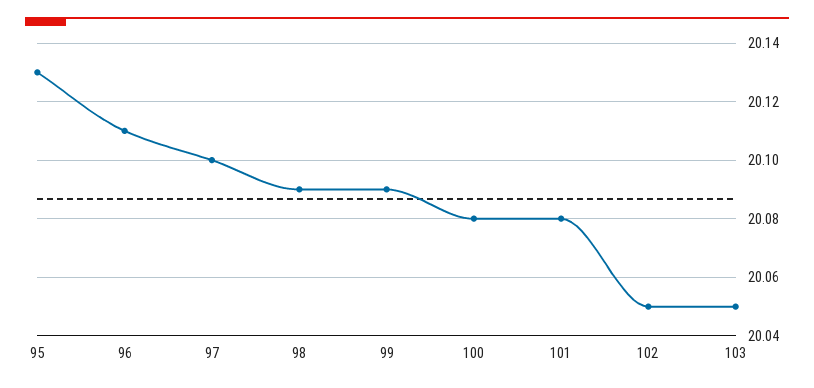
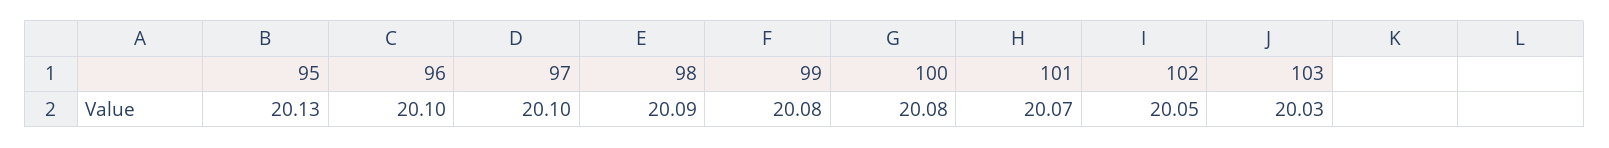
96: 20.11 -> 20.1
99: 20.09 -> 20.08
101: 20.08 -> 20.07
103: 20.05 -> 20.03

